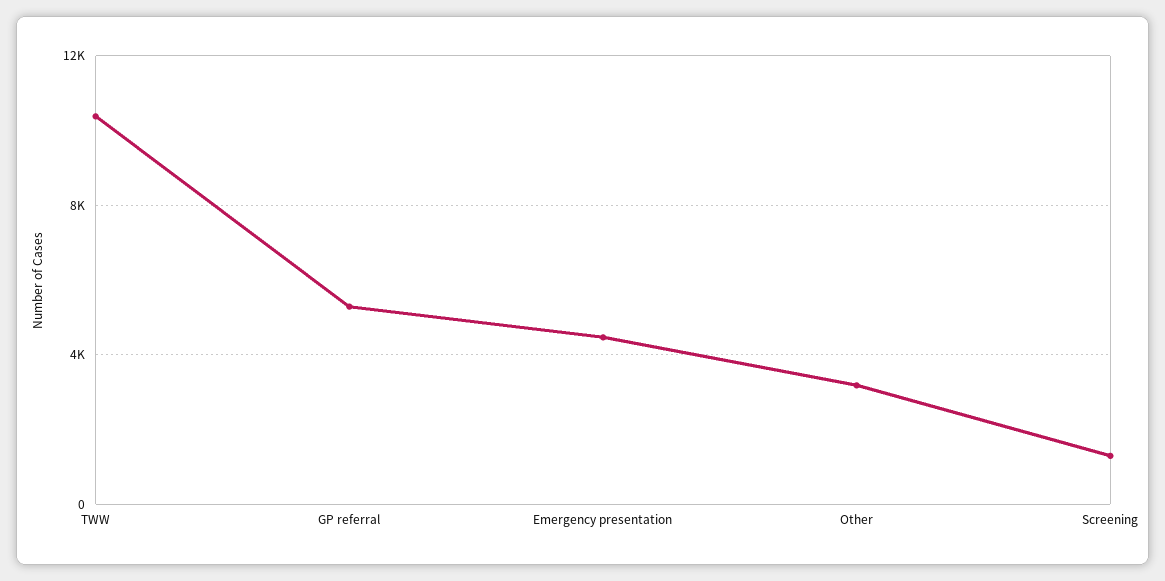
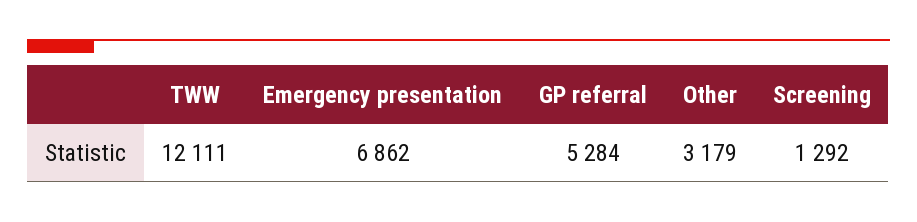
TWW: 10500 -> 12111
Emergency presentation: 4500 -> 6862

